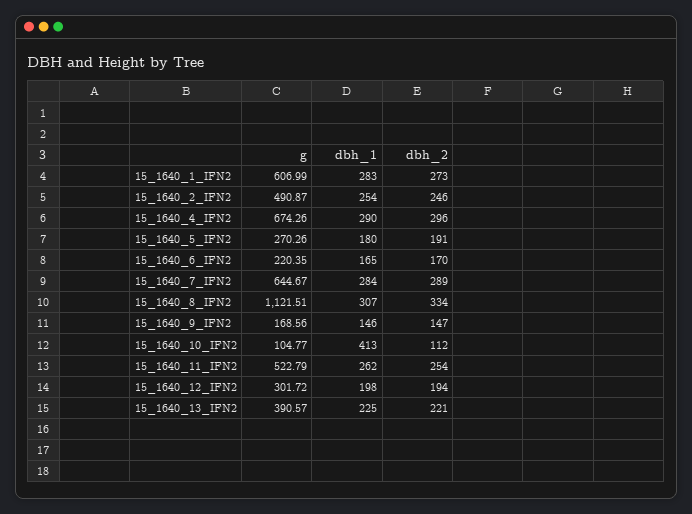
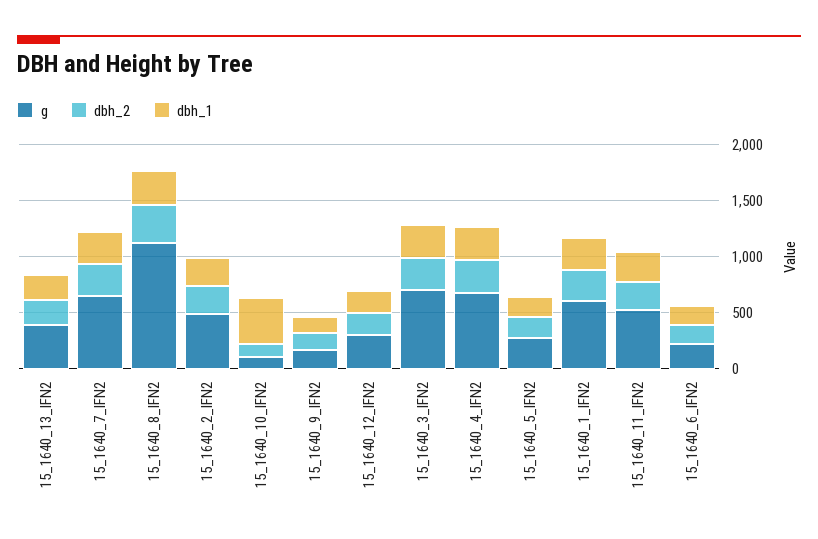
g, 15_1640_3_IFN2: none -> 700
dbh_2, 15_1640_3_IFN2: none -> 300
dbh_1, 15_1640_3_IFN2: none -> 300

